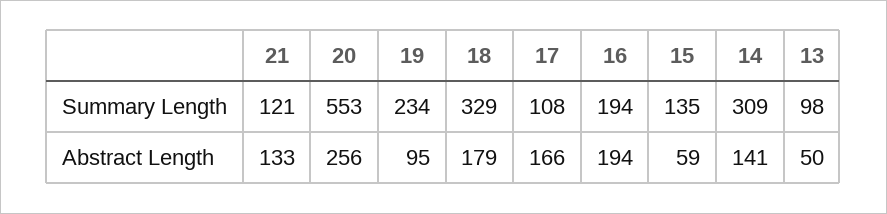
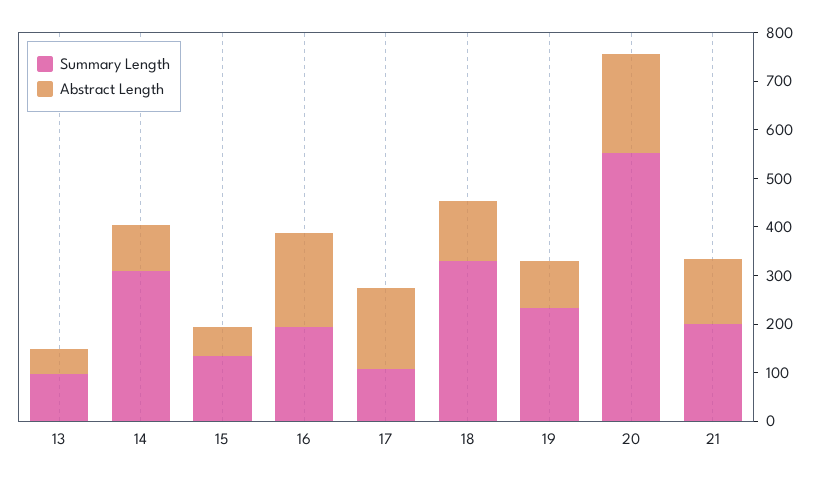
Summary Length, 21: 121 -> 200
Abstract Length, 20: 256 -> 200
Abstract Length, 18: 179 -> 120
Abstract Length, 14: 141 -> 100

